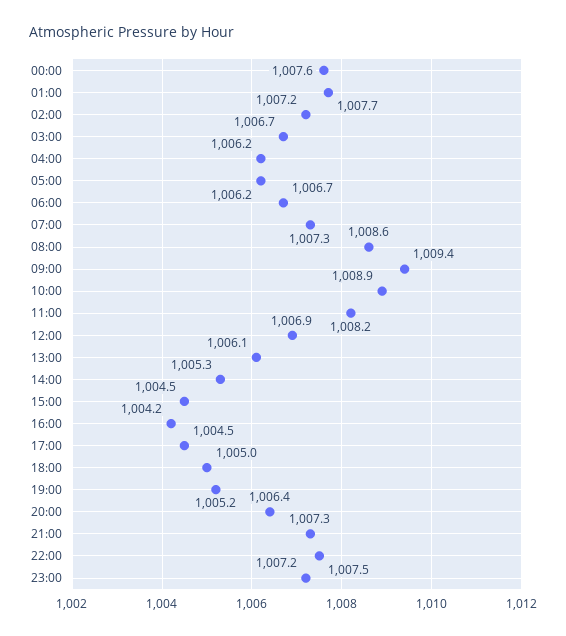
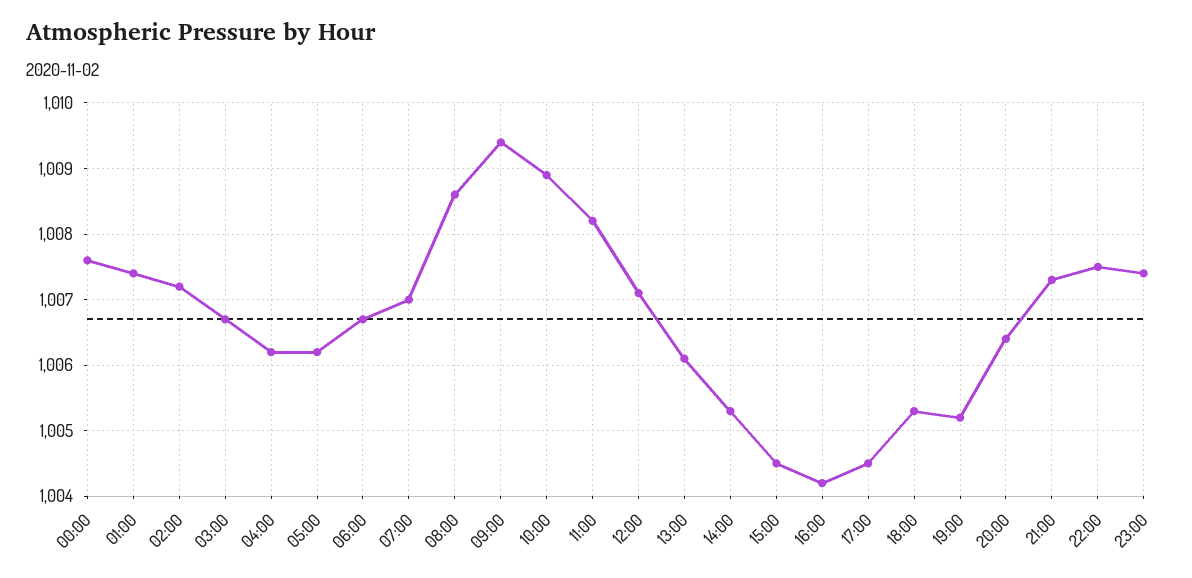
01:00: 1007.7 -> 1007.4
07:00: 1007.3 -> 1007
12:00: 1006.9 -> 1007.1
18:00: 1005 -> 1005.3
23:00: 1007.2 -> 1007.4

